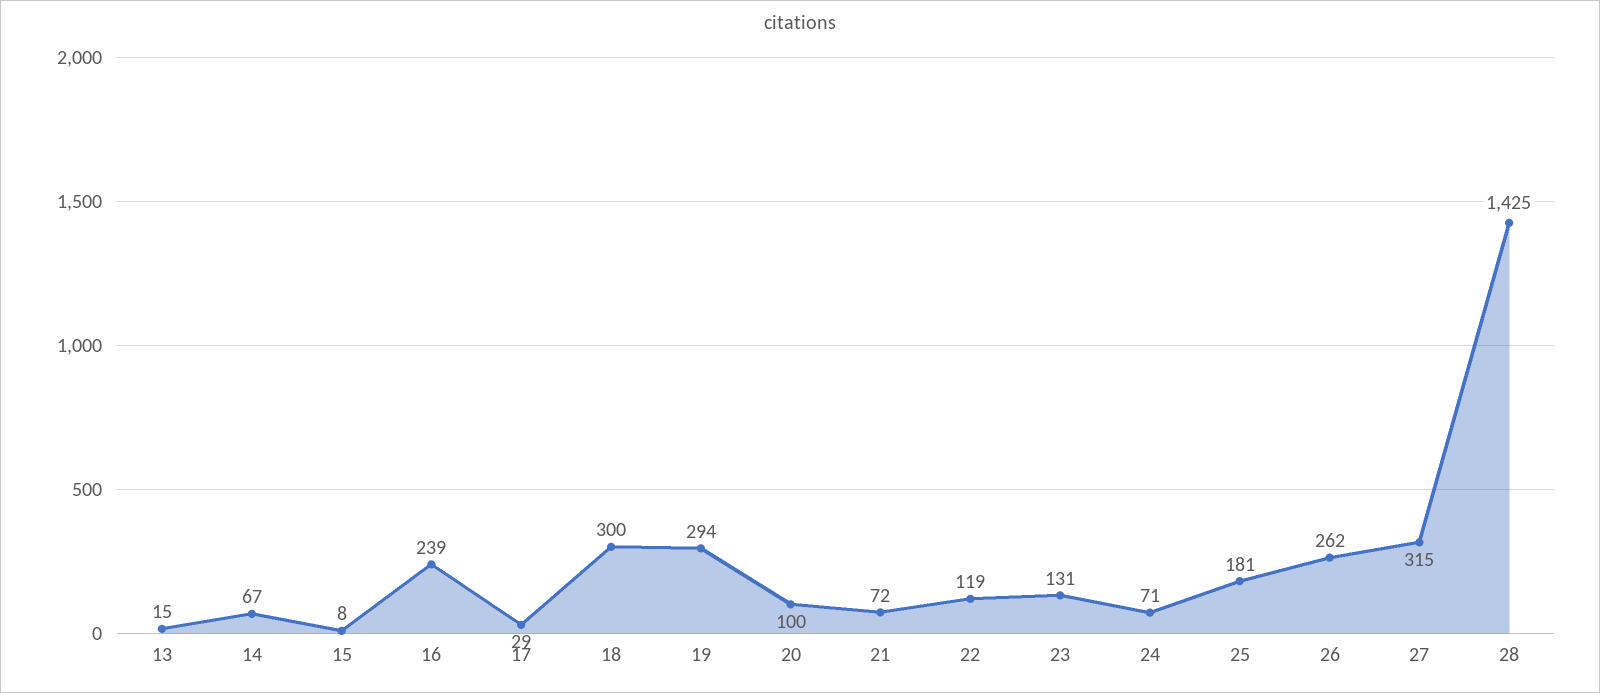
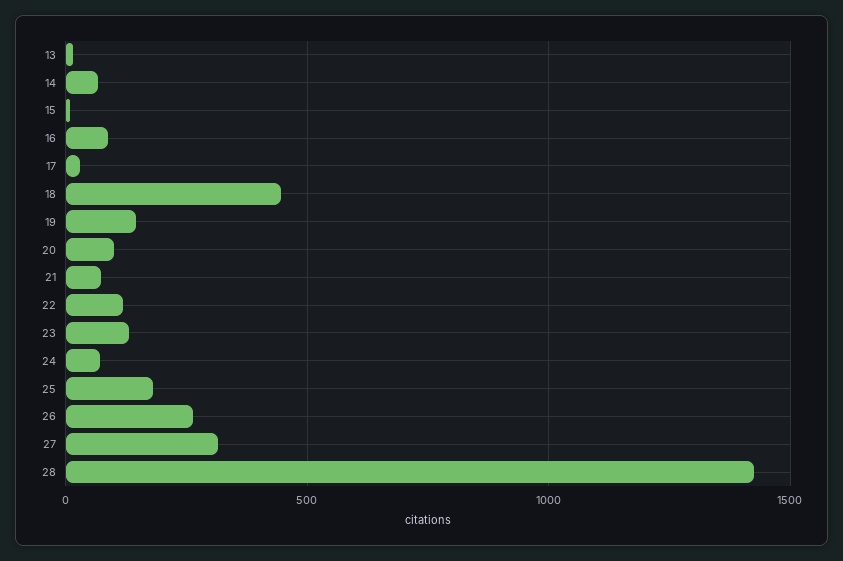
16: 239 -> 100
18: 300 -> 450
19: 294 -> 150

